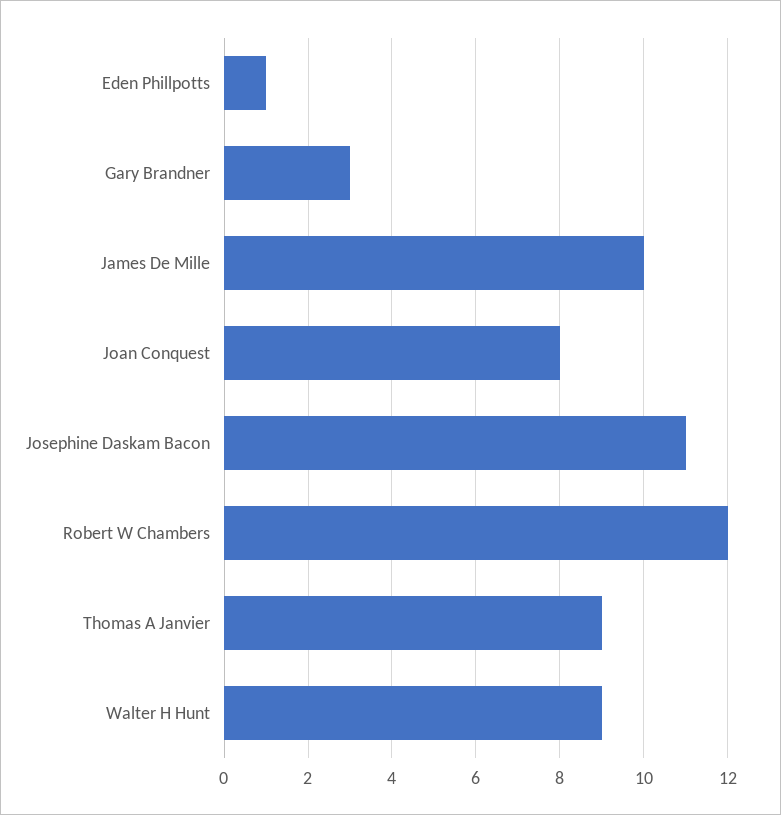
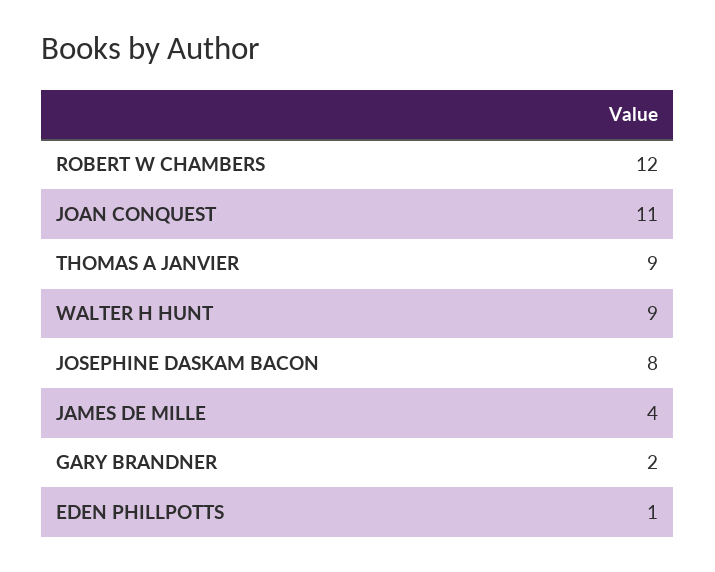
Gary Brandner: 3 -> 2
James De Mille: 10 -> 4
Joan Conquest: 8 -> 11
Josephine Daskam Bacon: 11 -> 8

